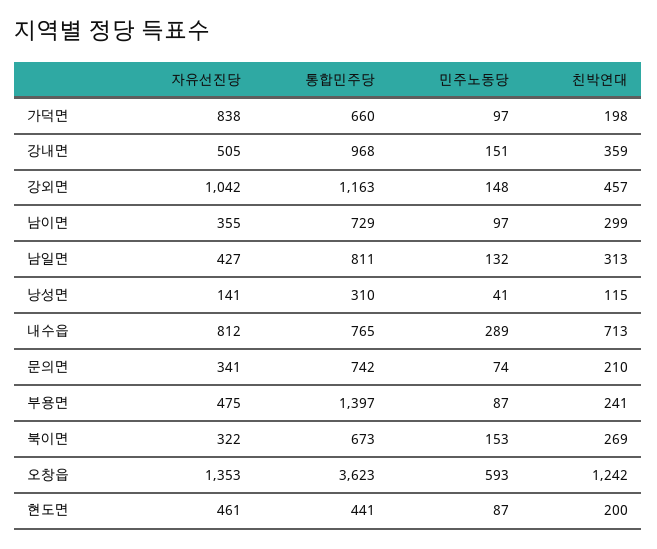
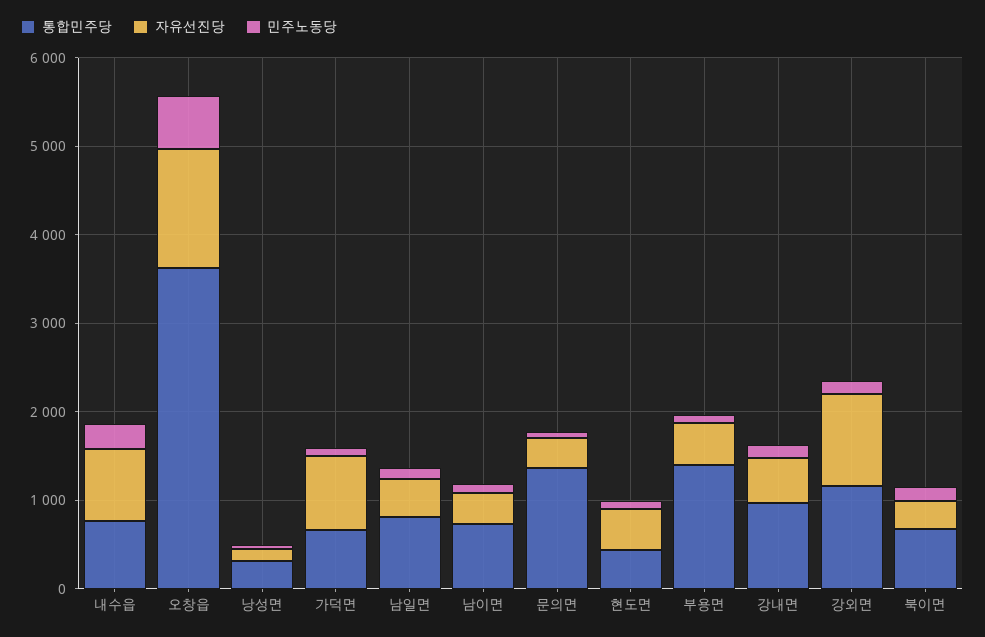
친박연대, 가덕면: 198 -> none
친박연대, 강내면: 359 -> none
친박연대, 강외면: 457 -> none
친박연대, 남이면: 299 -> none
친박연대, 남일면: 313 -> none
친박연대, 낭성면: 115 -> none
친박연대, 내수읍: 713 -> none
통합민주당, 문의면: 742 -> 1400
친박연대, 문의면: 210 -> none
친박연대, 부용면: 241 -> none
친박연대, 북이면: 269 -> none
친박연대, 오창읍: 1242 -> none
친박연대, 현도면: 200 -> none

